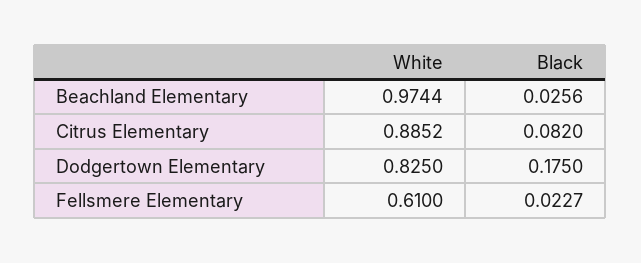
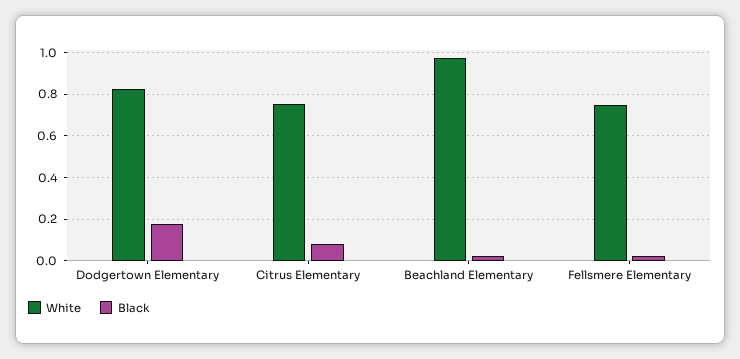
White, Citrus Elementary: 0.8852 -> 0.75
White, Fellsmere Elementary: 0.61 -> 0.75

